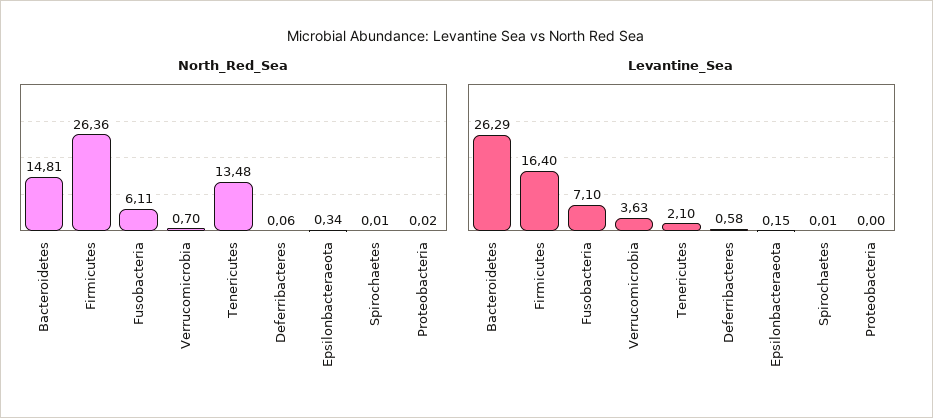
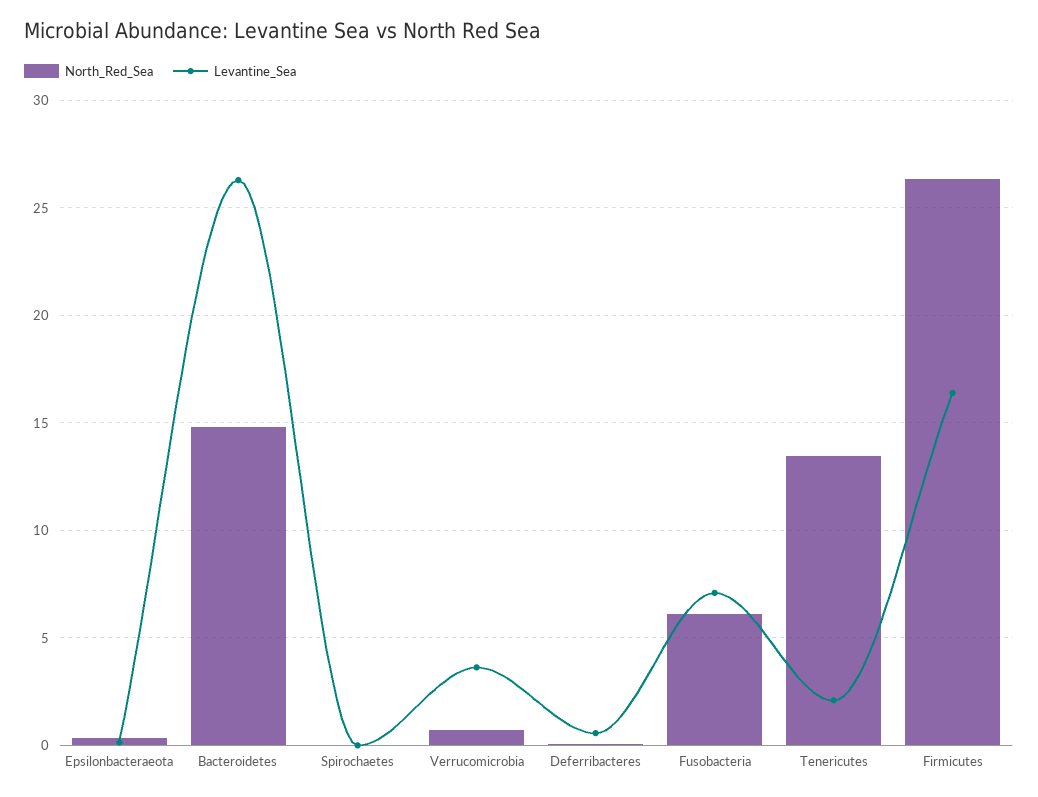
North_Red_Sea, Proteobacteria: 0.02 -> none
Levantine_Sea, Proteobacteria: 0 -> none

